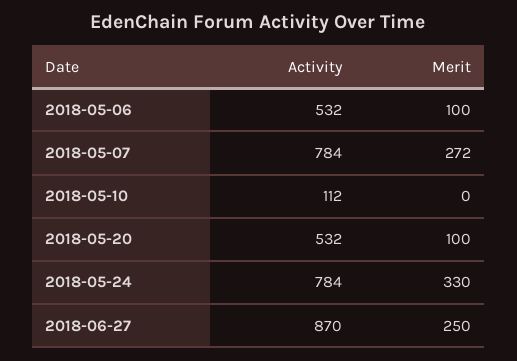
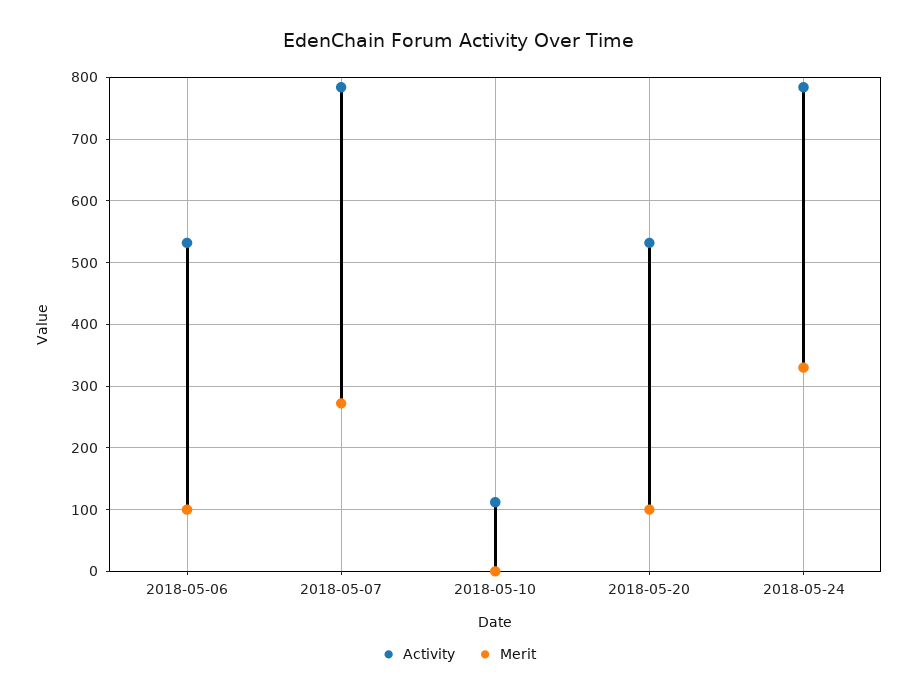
Activity, 2018-06-27: 870 -> none
Merit, 2018-06-27: 250 -> none

